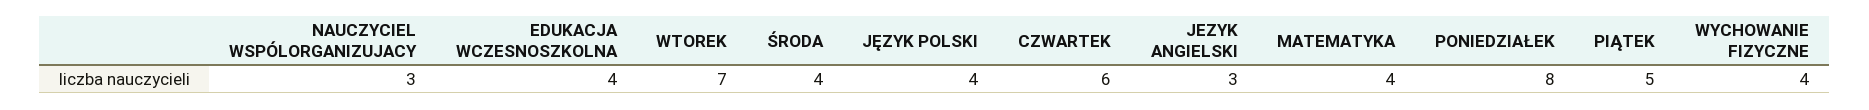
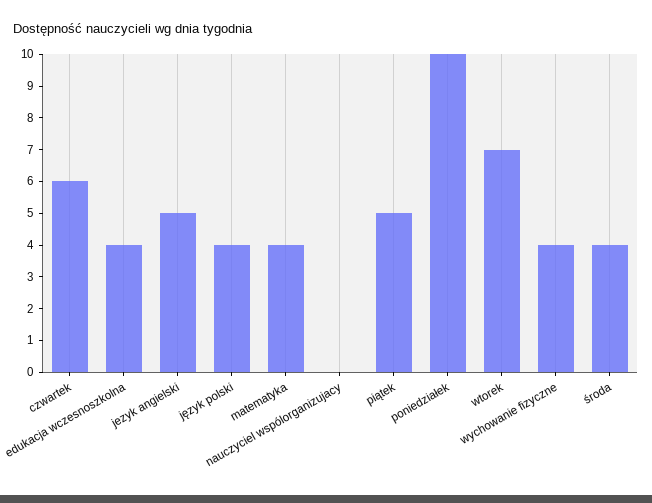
NAUCZYCIEL WSPÓLORGANIZUJACY: 3 -> 0
JEZYK ANGIELSKI: 3 -> 5
PONIEDZIAŁEK: 8 -> 10

